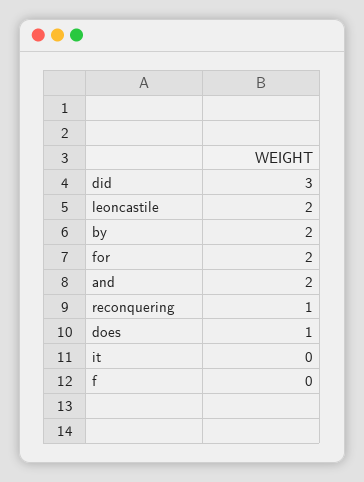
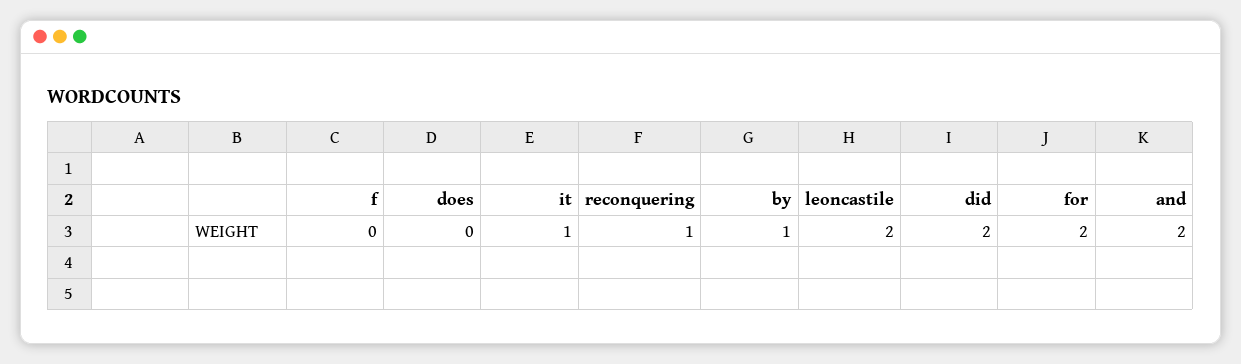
did: 3 -> 2
by: 2 -> 1
does: 1 -> 0
it: 0 -> 1

